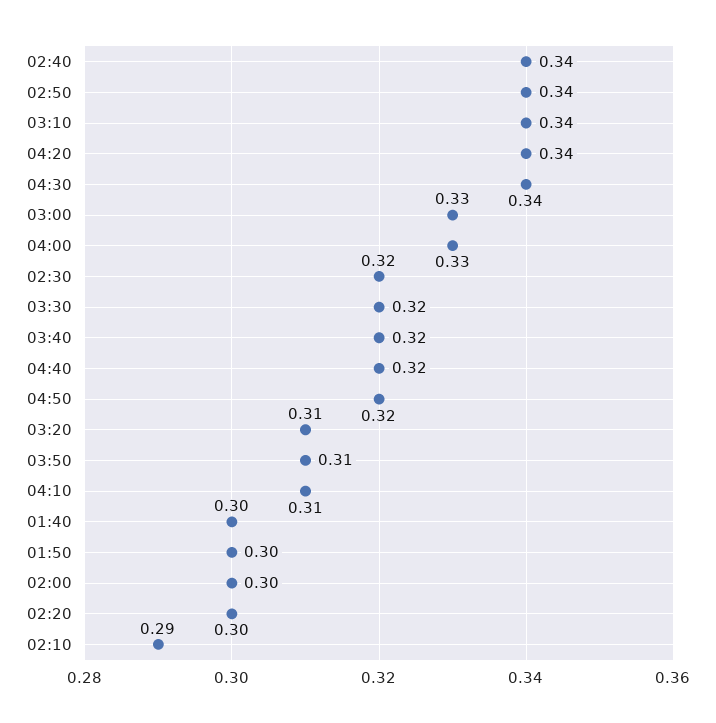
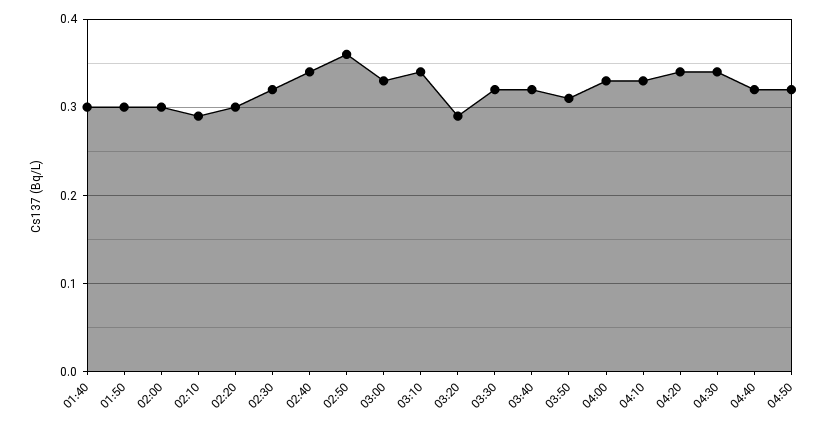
02:50: 0.34 -> 0.36
03:20: 0.31 -> 0.29
04:10: 0.31 -> 0.33

